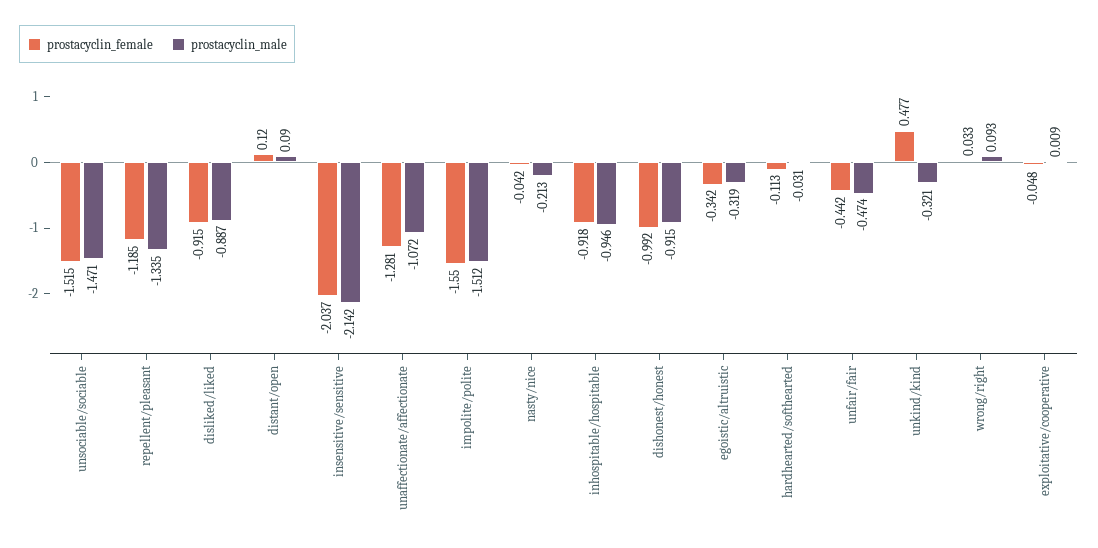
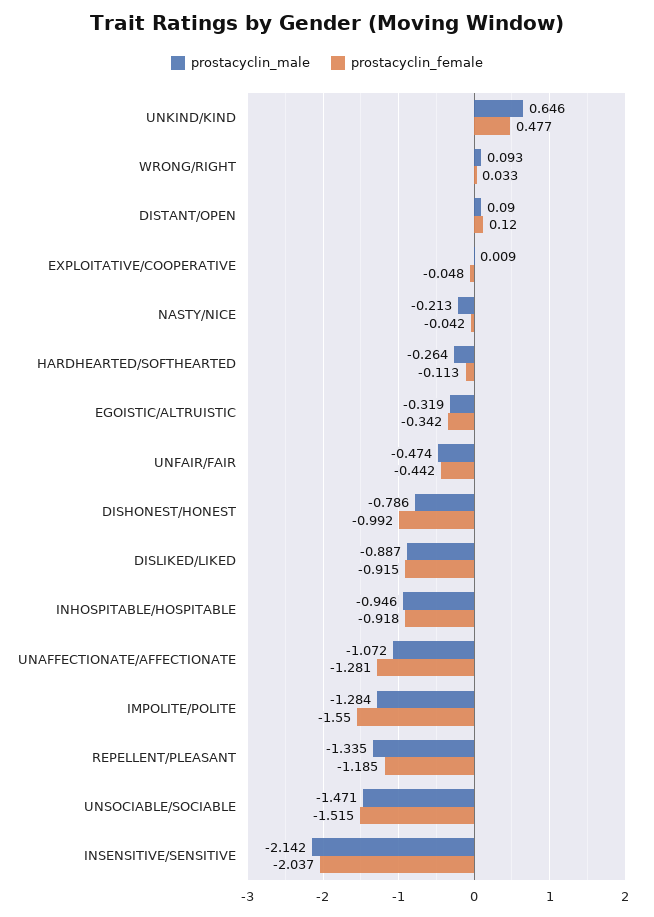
prostacyclin_male, impolite/polite: -1.512 -> -1.284
prostacyclin_male, dishonest/honest: -0.915 -> -0.786
prostacyclin_male, hardhearted/softhearted: -0.031 -> -0.264
prostacyclin_male, unkind/kind: -0.321 -> 0.646

